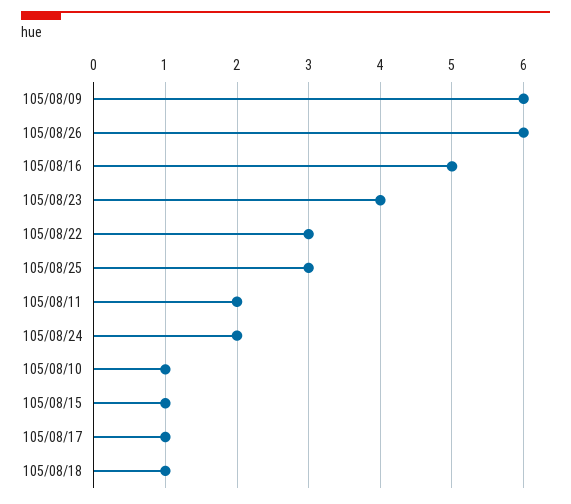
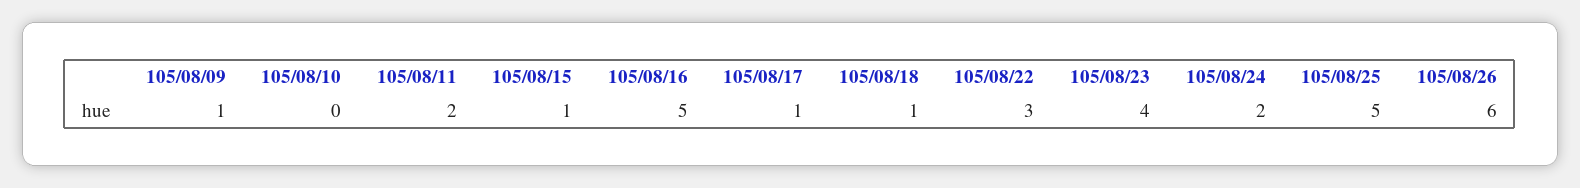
105/08/09: 6 -> 1
105/08/25: 3 -> 5
105/08/10: 1 -> 0

